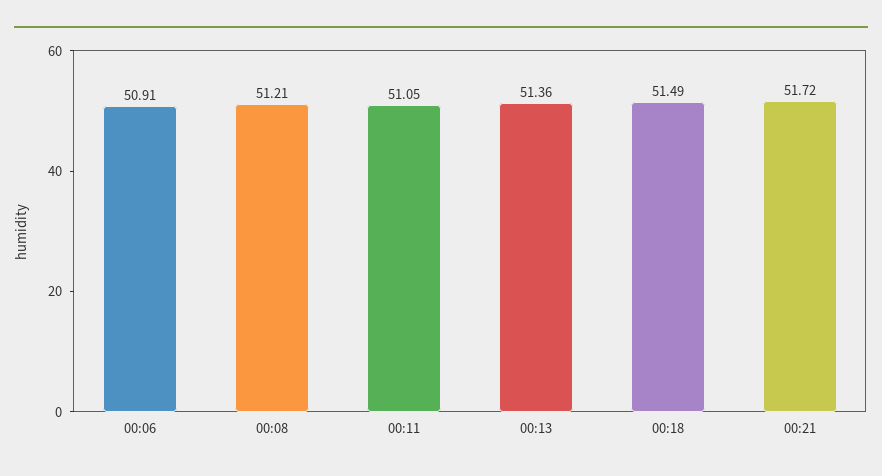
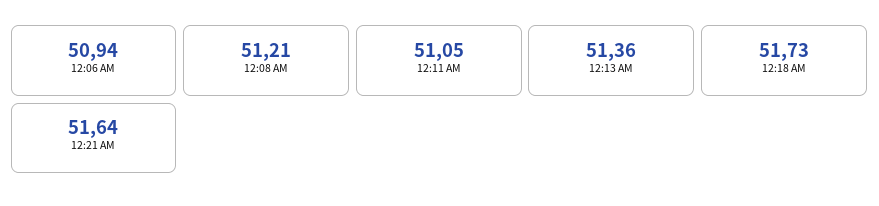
00:06: 50.91 -> 50.94
00:18: 51.49 -> 51.73
00:21: 51.72 -> 51.64

